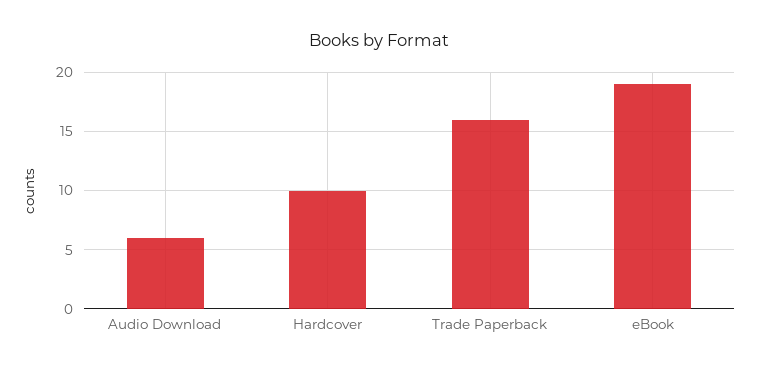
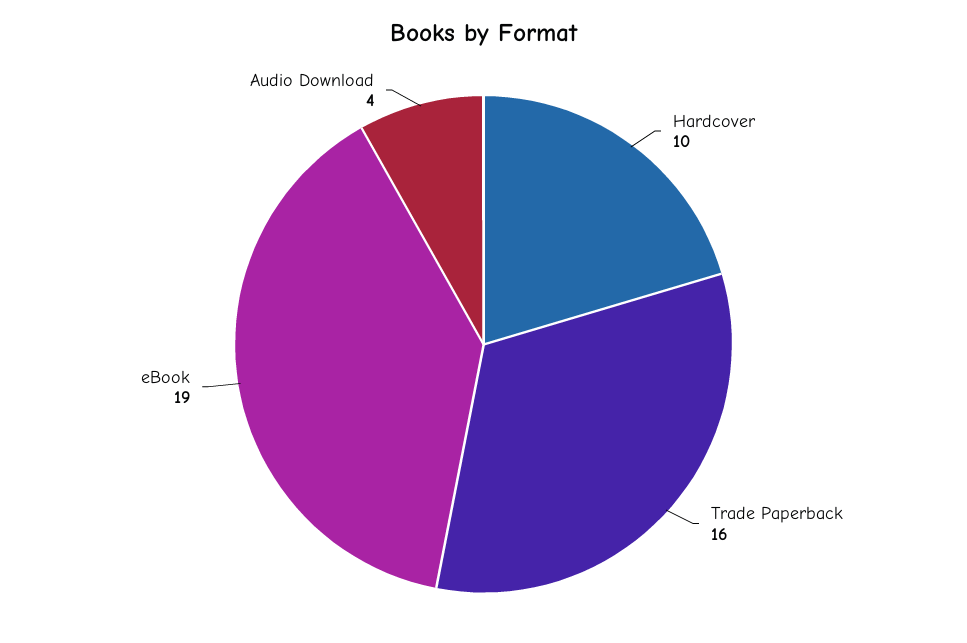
Audio Download: 6 -> 4

